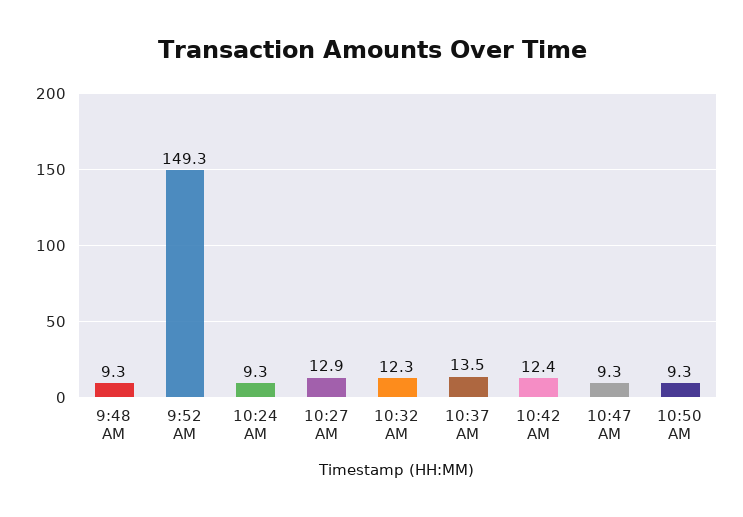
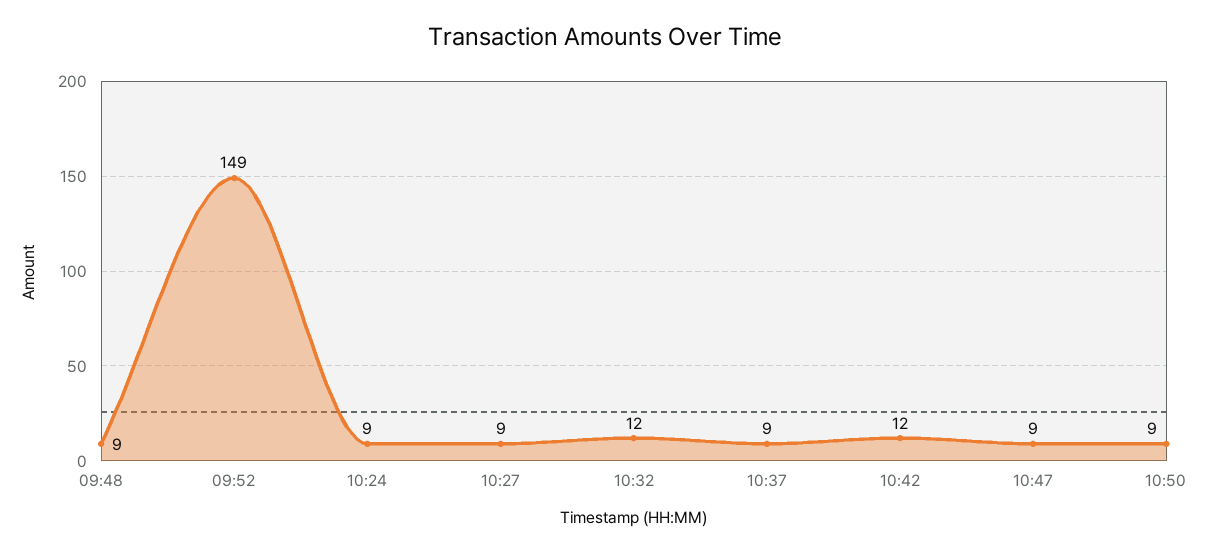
10:27 AM: 12.9 -> 9
10:37 AM: 13.5 -> 9

